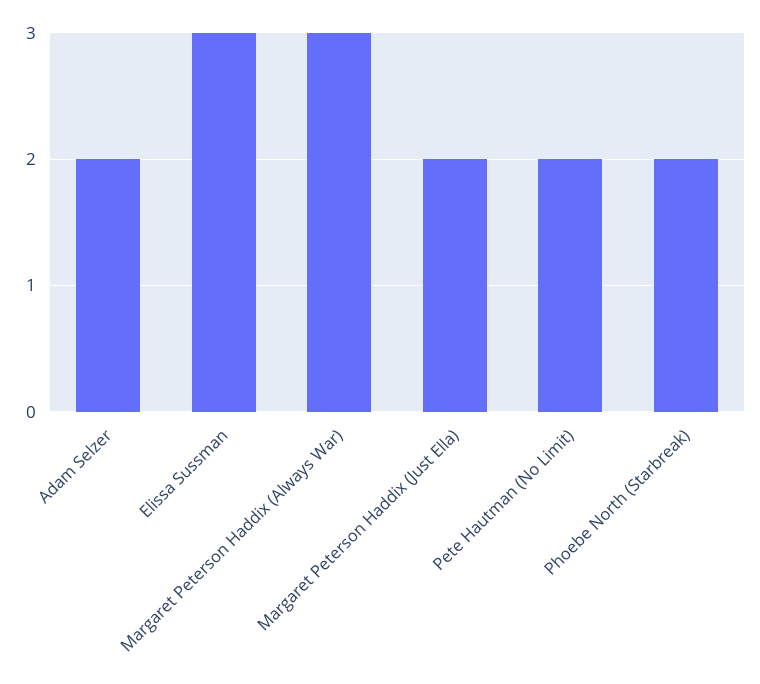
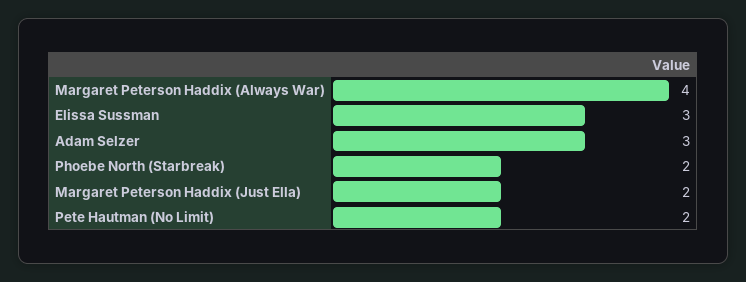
Adam Selzer: 2 -> 3
Margaret Peterson Haddix (Always War): 3 -> 4

